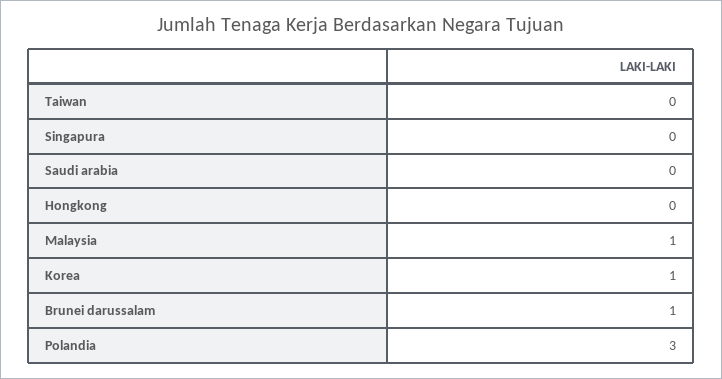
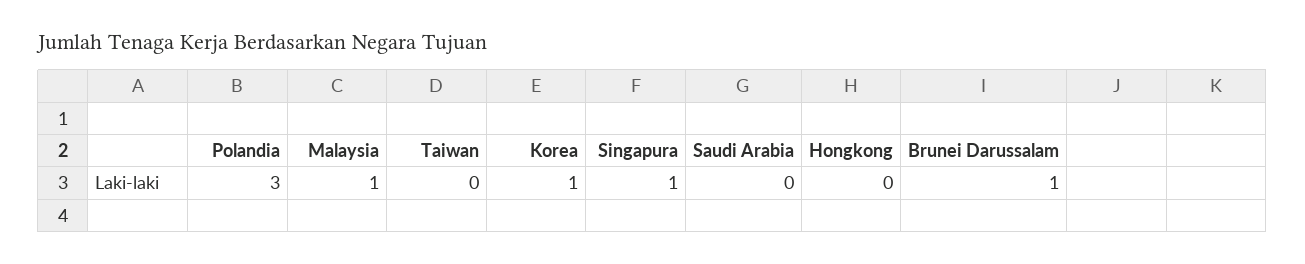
Singapura: 0 -> 1

